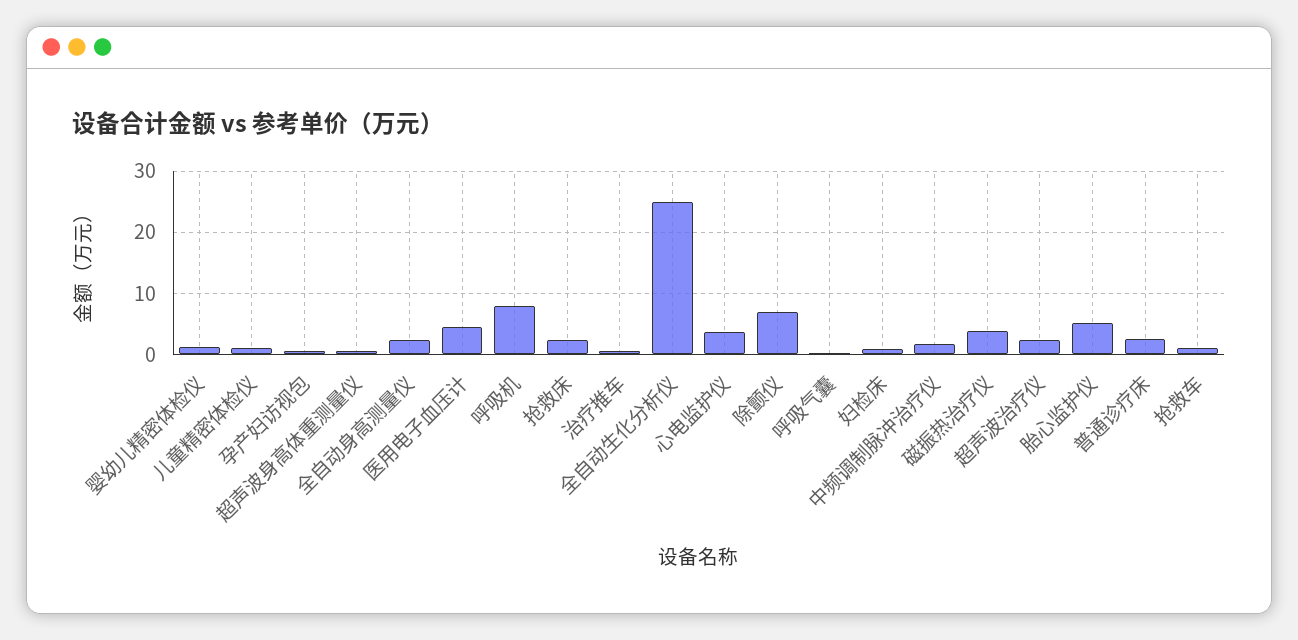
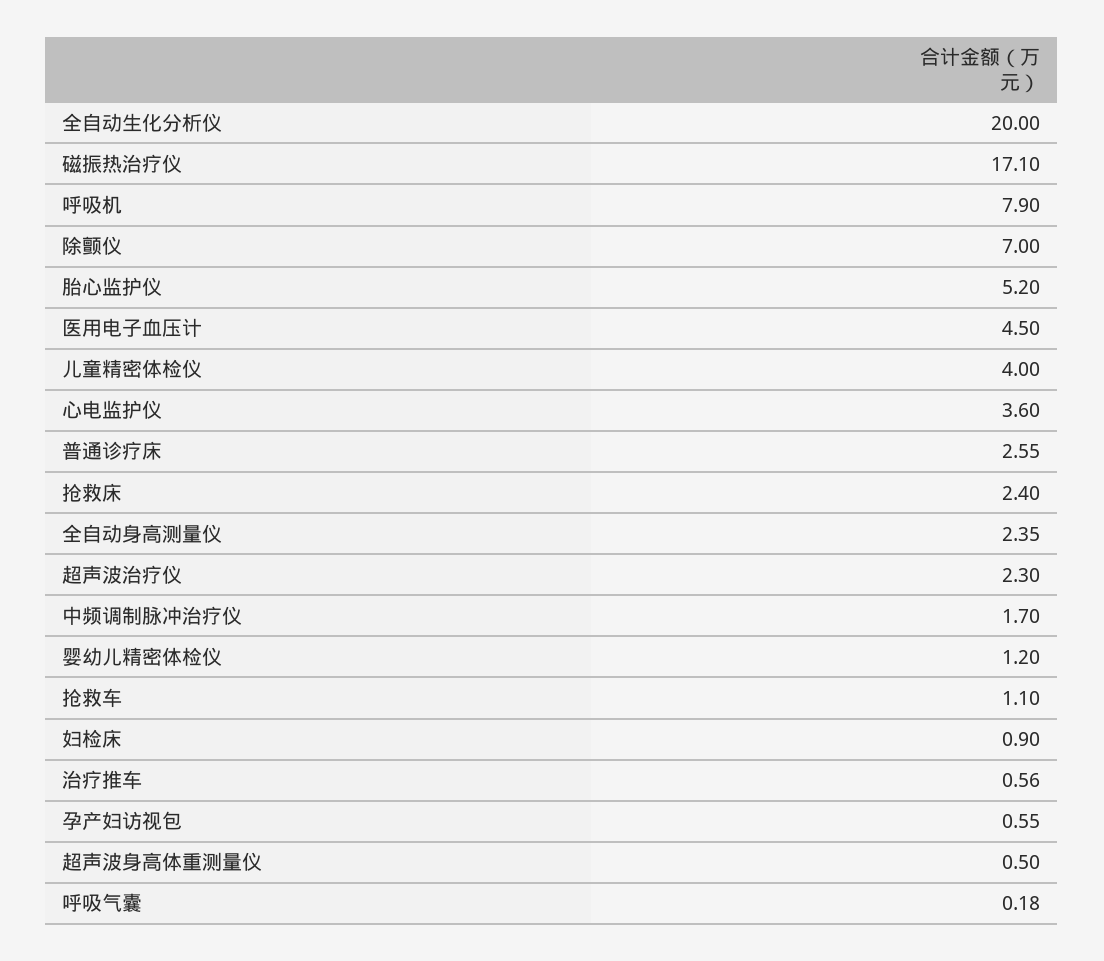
儿童精密体检仪: 1 -> 4
全自动生化分析仪: 25 -> 20
磁振热治疗仪: 4 -> 17.1

